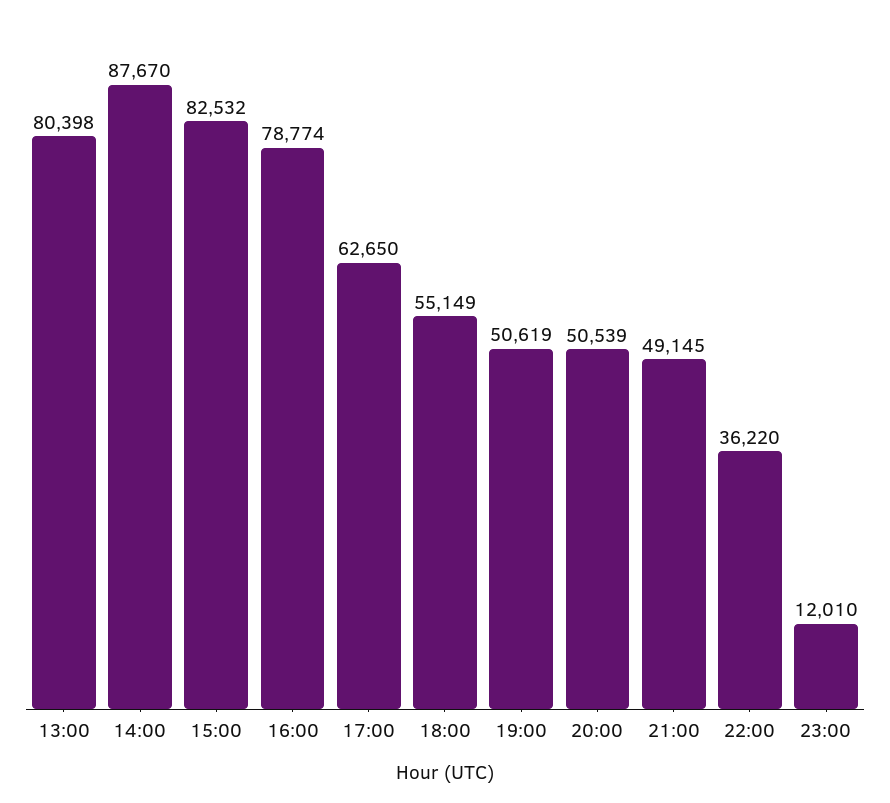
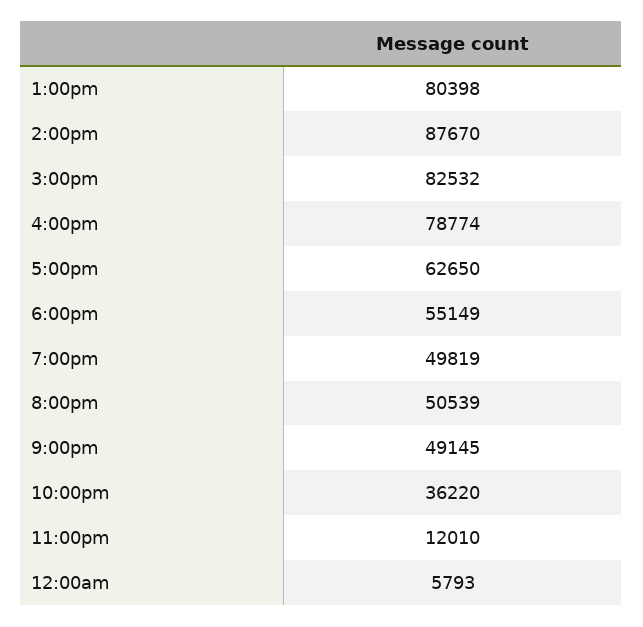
19:00: 50619 -> 49819
12:00am: none -> 5793

